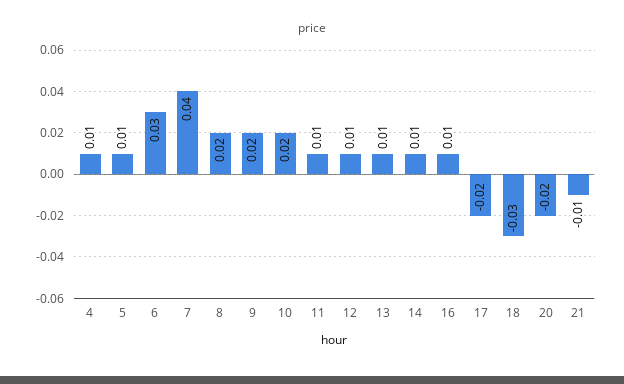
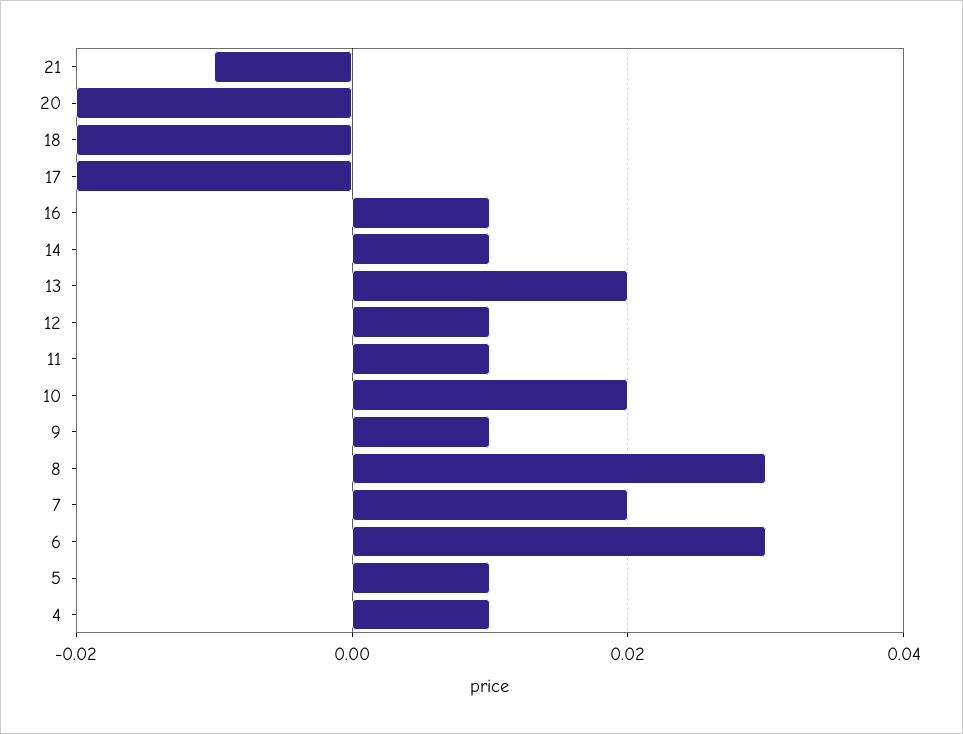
7: 0.04 -> 0.02
8: 0.02 -> 0.03
9: 0.02 -> 0.01
13: 0.01 -> 0.02
18: -0.03 -> -0.02

